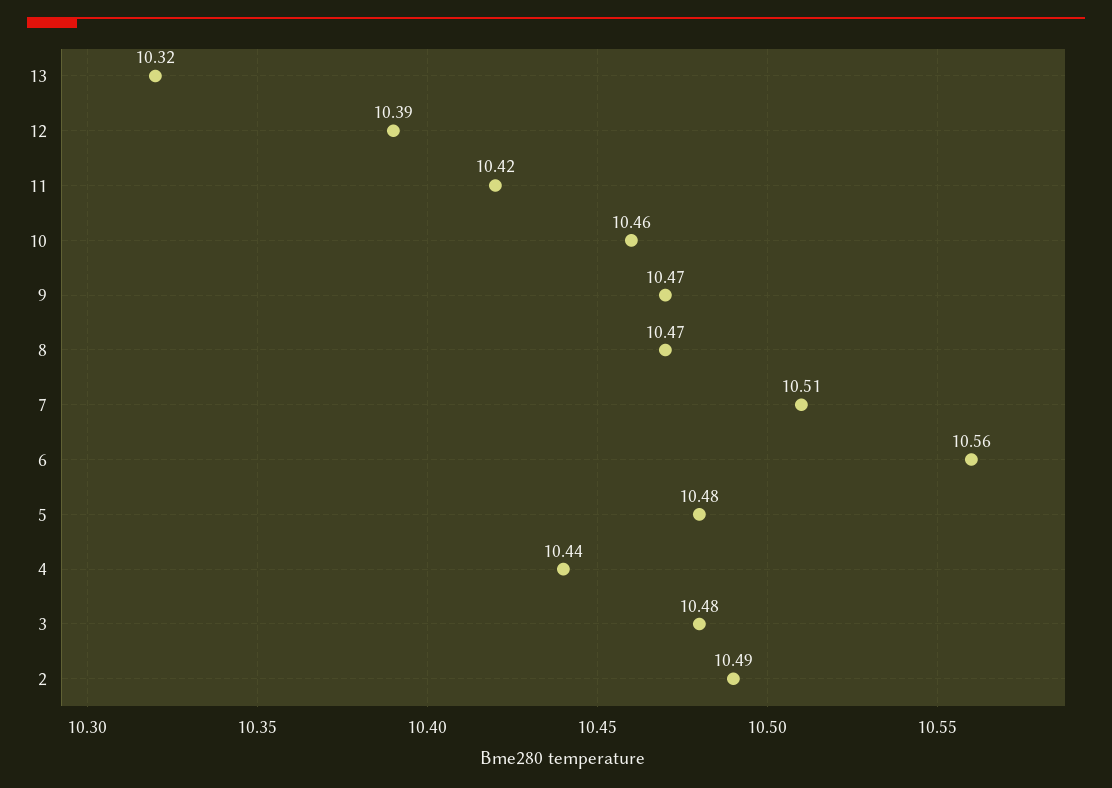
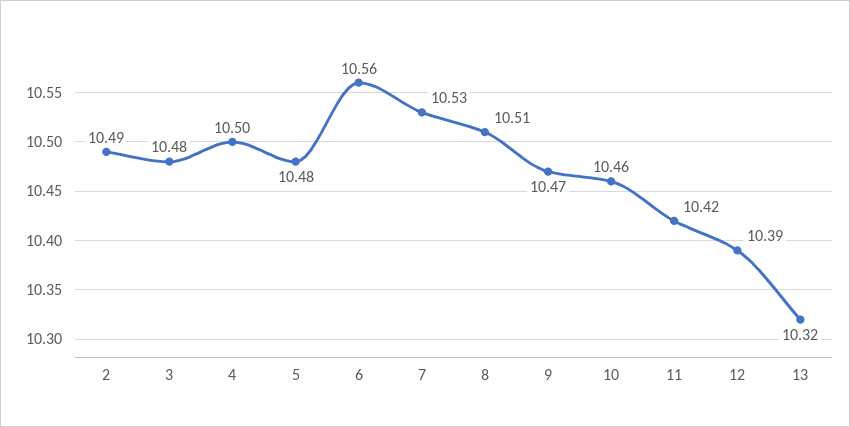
8: 10.47 -> 10.51
7: 10.51 -> 10.53
4: 10.44 -> 10.5

